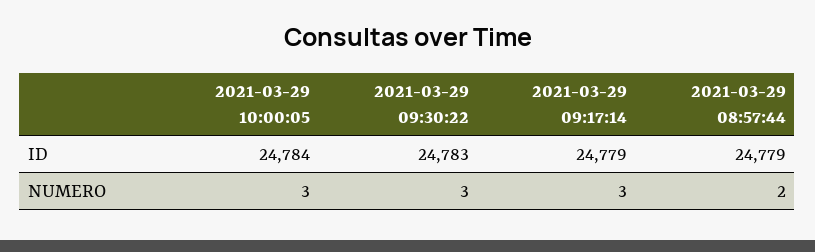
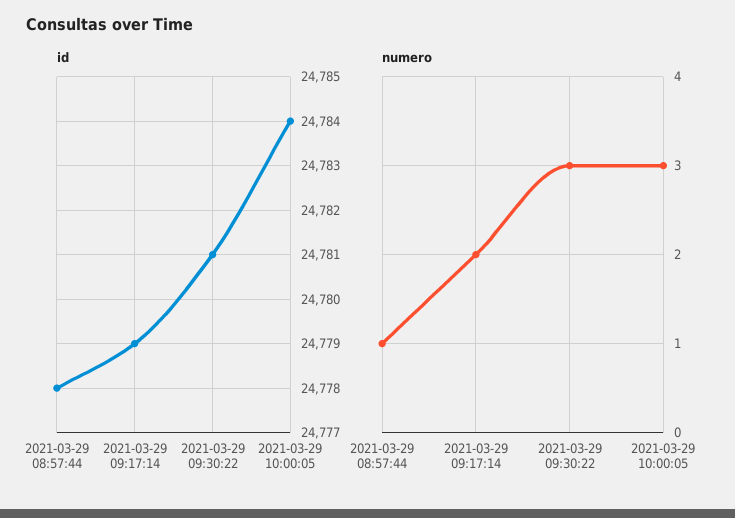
ID, 2021-03-29 09:30:22: 24783 -> 24781
ID, 2021-03-29 08:57:44: 24779 -> 24778
NUMERO, 2021-03-29 09:17:14: 3 -> 2
NUMERO, 2021-03-29 08:57:44: 2 -> 1

